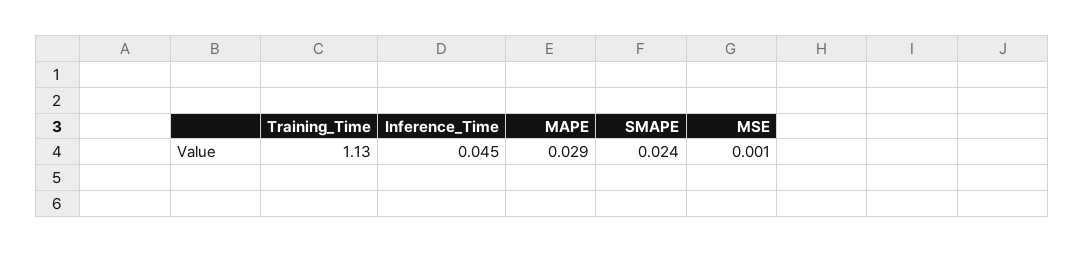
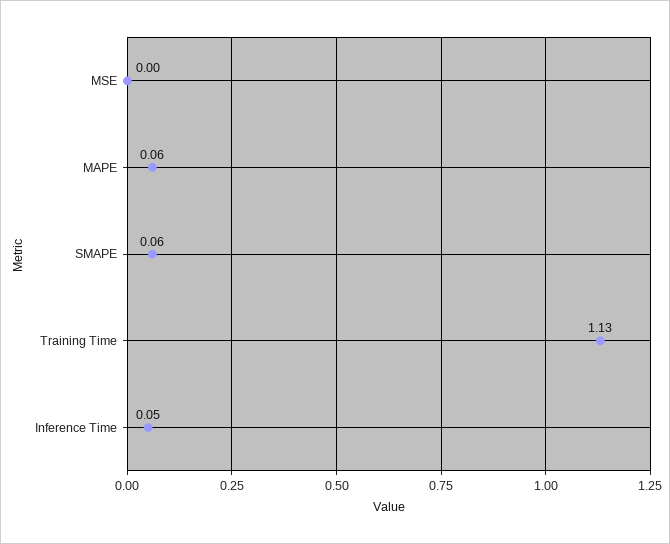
MAPE: 0.029 -> 0.06
SMAPE: 0.024 -> 0.06

